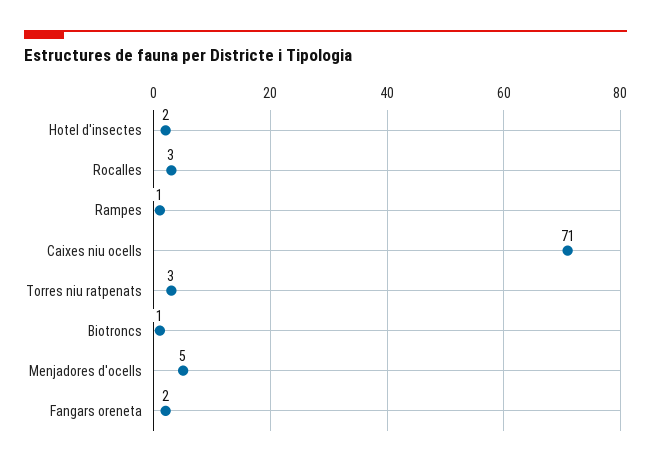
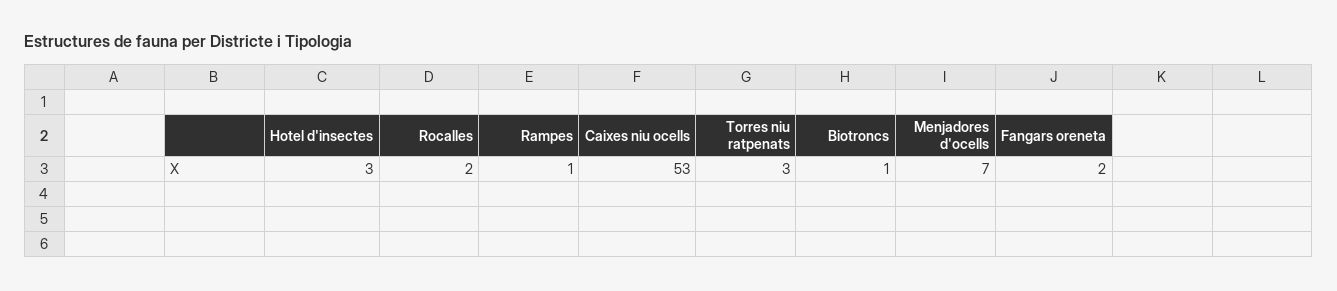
Hotel d'insectes: 2 -> 3
Rocalles: 3 -> 2
Caixes niu ocells: 71 -> 53
Menjadores d'ocells: 5 -> 7

